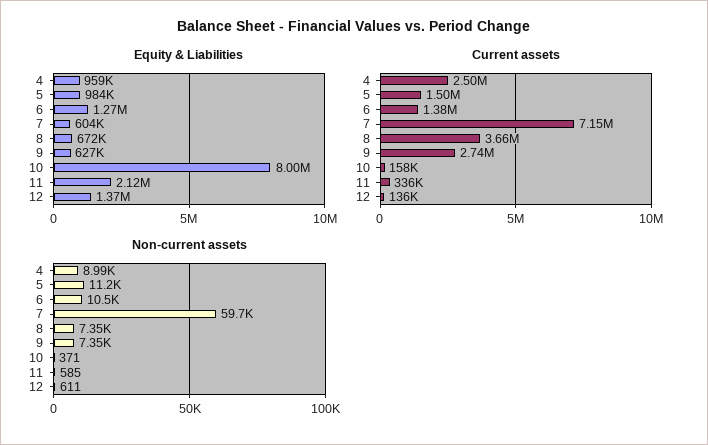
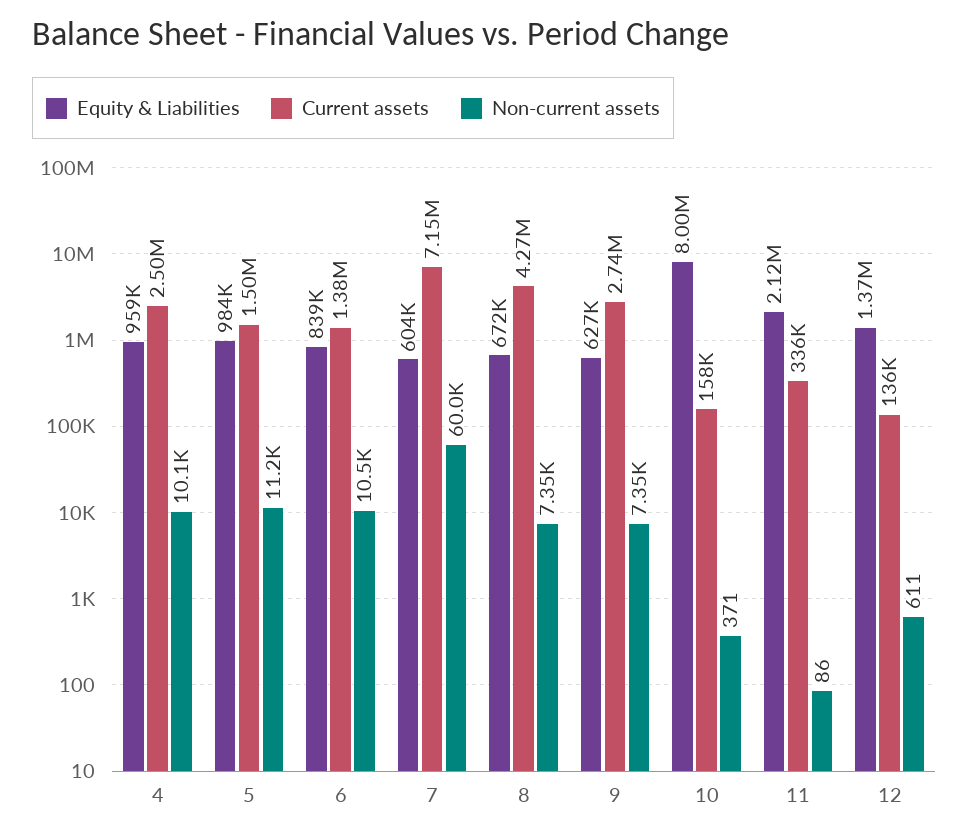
Equity & Liabilities, 6: 1270000 -> 839000
Current assets, 8: 3660000 -> 4270000
Non-current assets, 4: 8990 -> 10100
Non-current assets, 7: 59700 -> 60000
Non-current assets, 11: 585 -> 86

